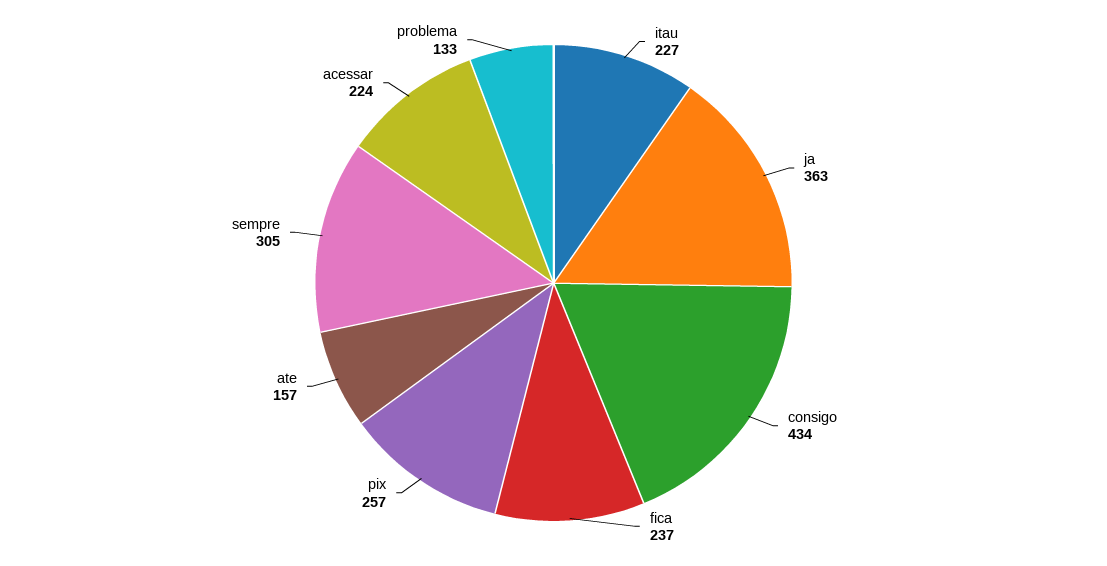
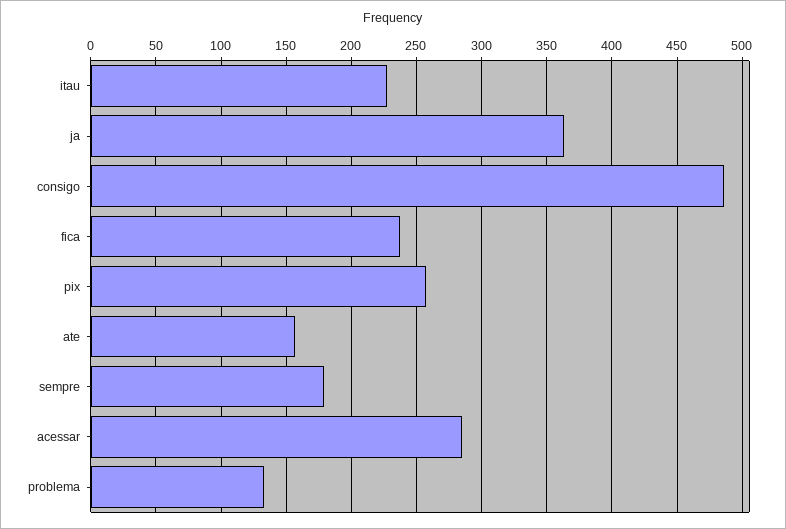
consigo: 434 -> 485
sempre: 305 -> 180
acessar: 224 -> 285

